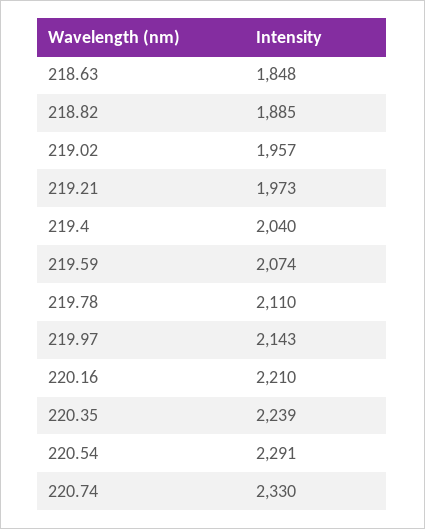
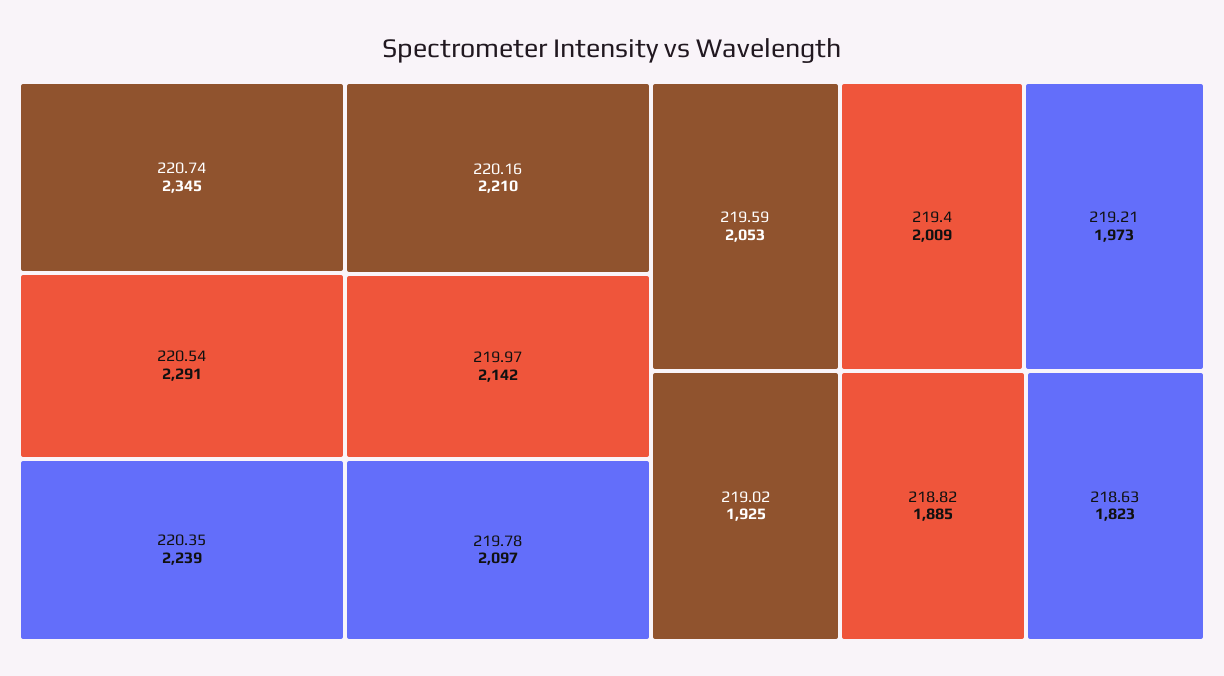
218.63: 1848 -> 1823
219.02: 1957 -> 1925
219.4: 2040 -> 2009
219.59: 2074 -> 2053
219.78: 2110 -> 2097
219.97: 2143 -> 2142
220.74: 2330 -> 2345

